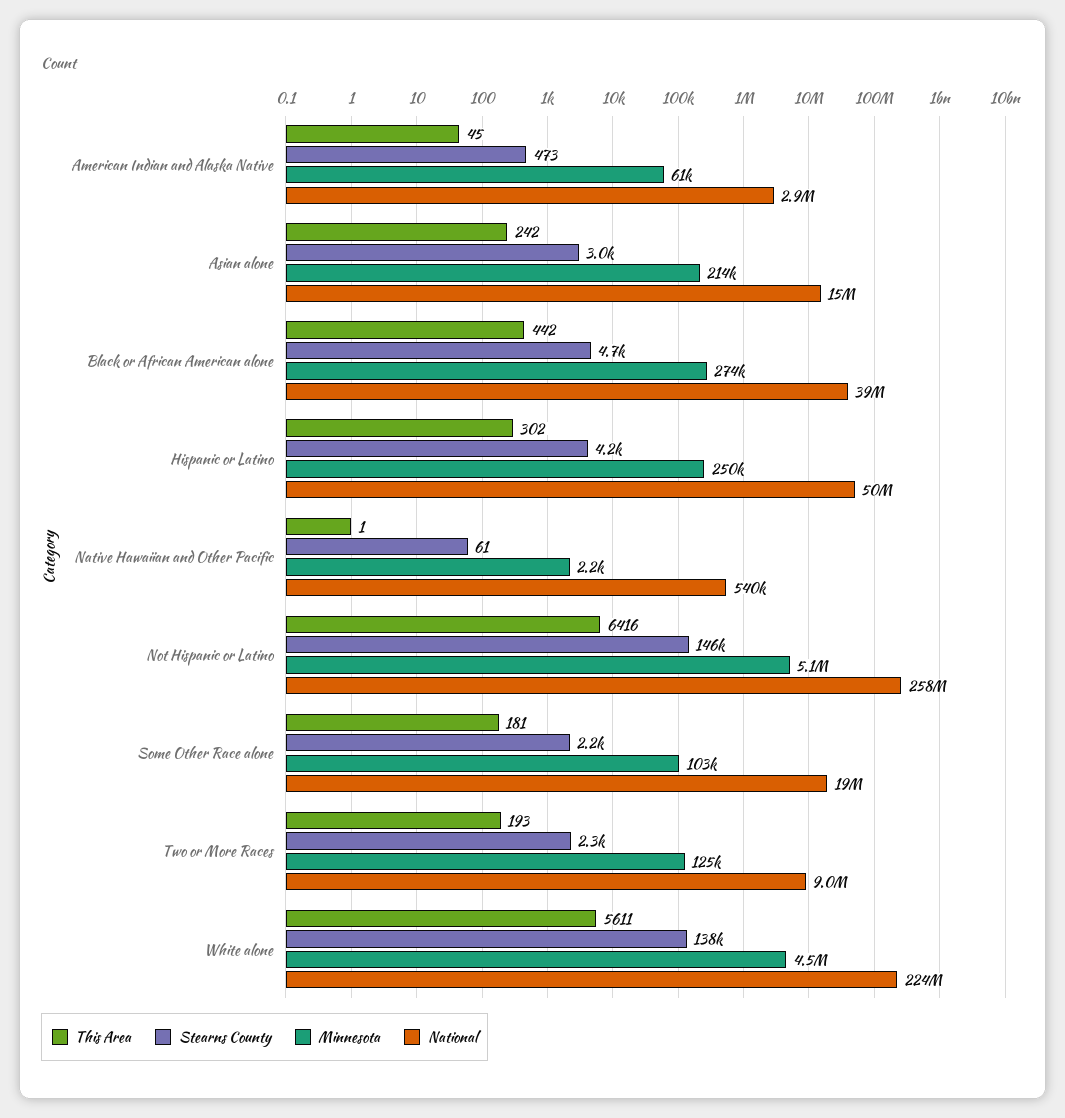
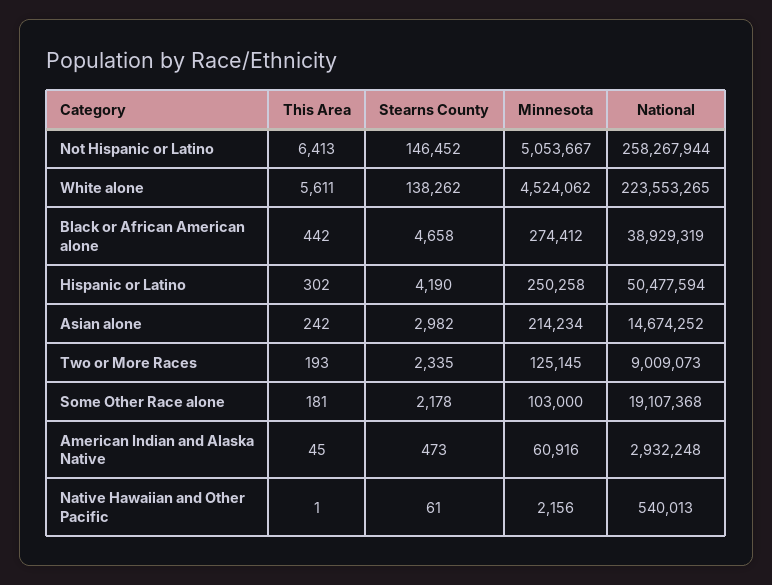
This Area, Not Hispanic or Latino: 6416 -> 6413

